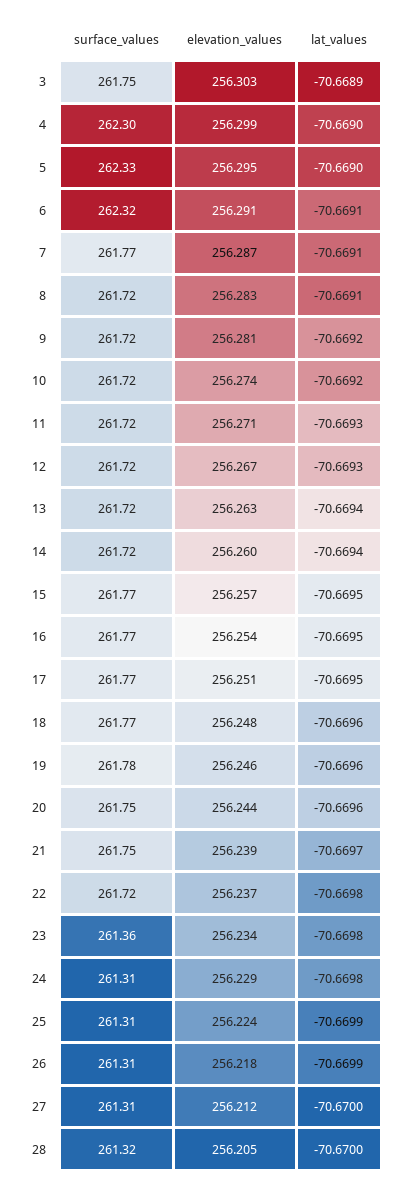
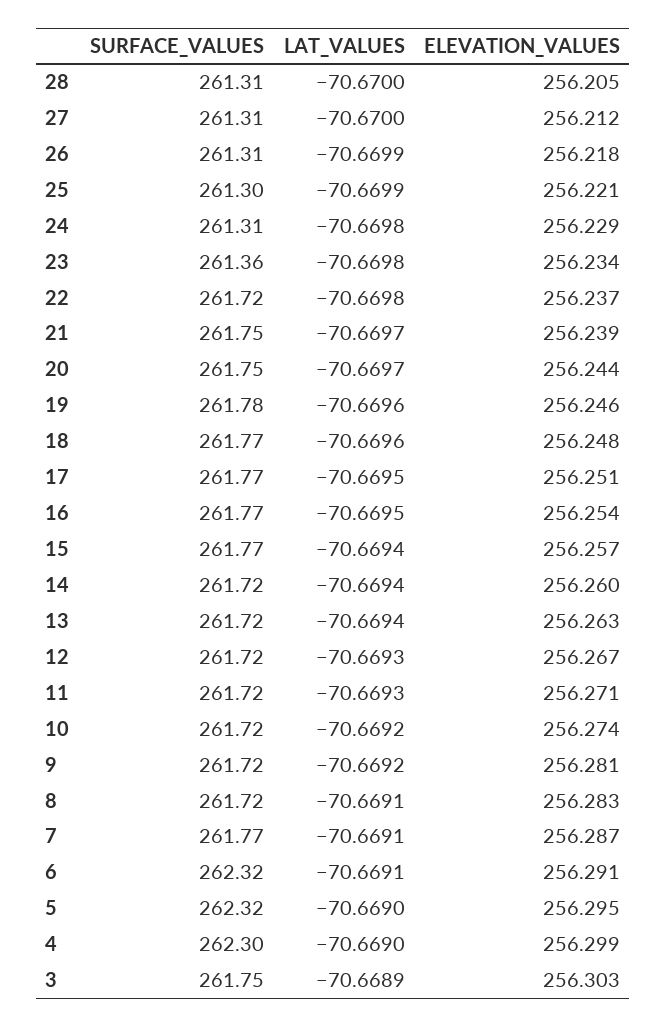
surface_values, 5: 262.33 -> 262.32
lat_values, 15: -70.6695 -> -70.6694
lat_values, 20: -70.6696 -> -70.6697
surface_values, 25: 261.31 -> 261.3
elevation_values, 25: 256.224 -> 256.221
surface_values, 28: 261.32 -> 261.31

